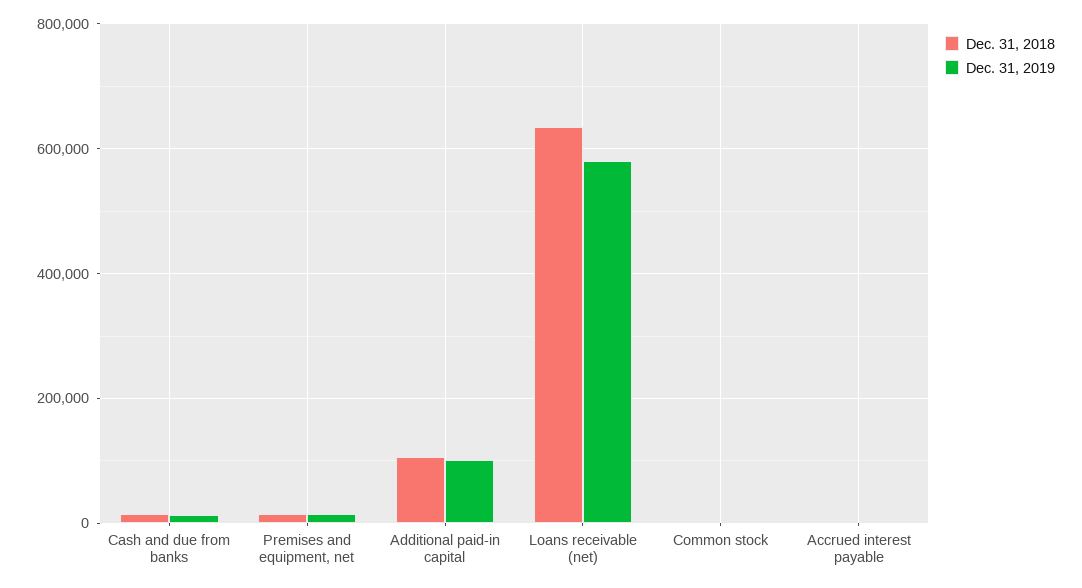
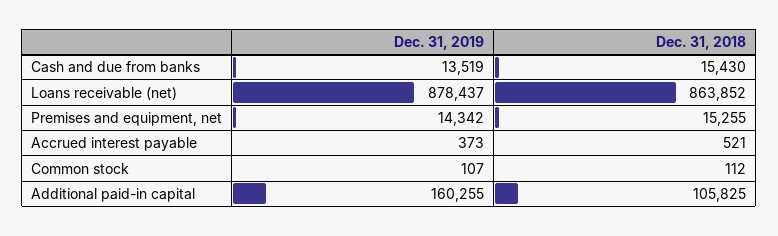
Dec. 31, 2019, Additional paid-in capital: 100000 -> 160255
Dec. 31, 2018, Loans receivable (net): 640000 -> 863852
Dec. 31, 2019, Loans receivable (net): 580000 -> 878437

